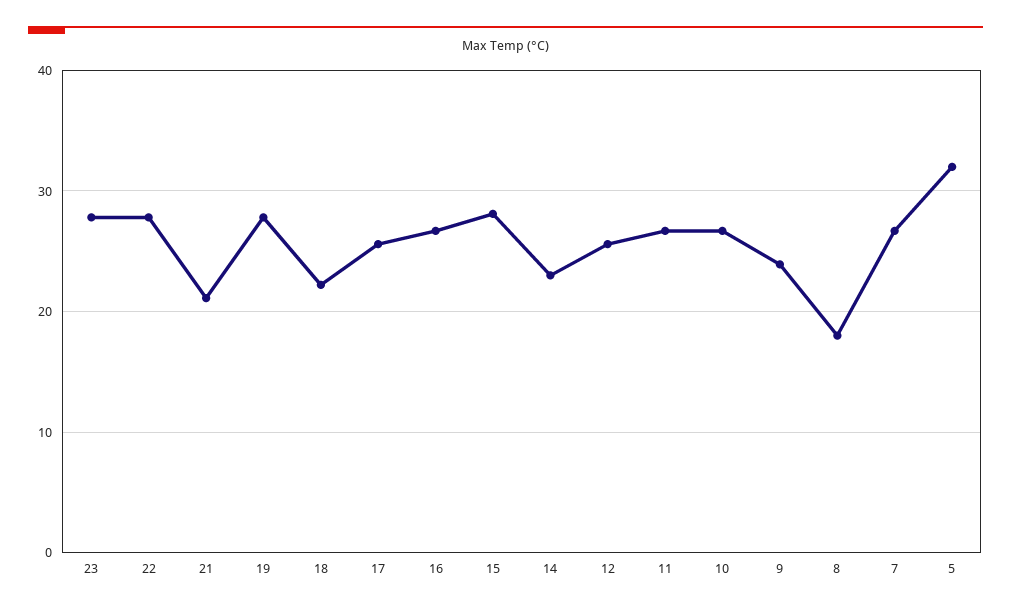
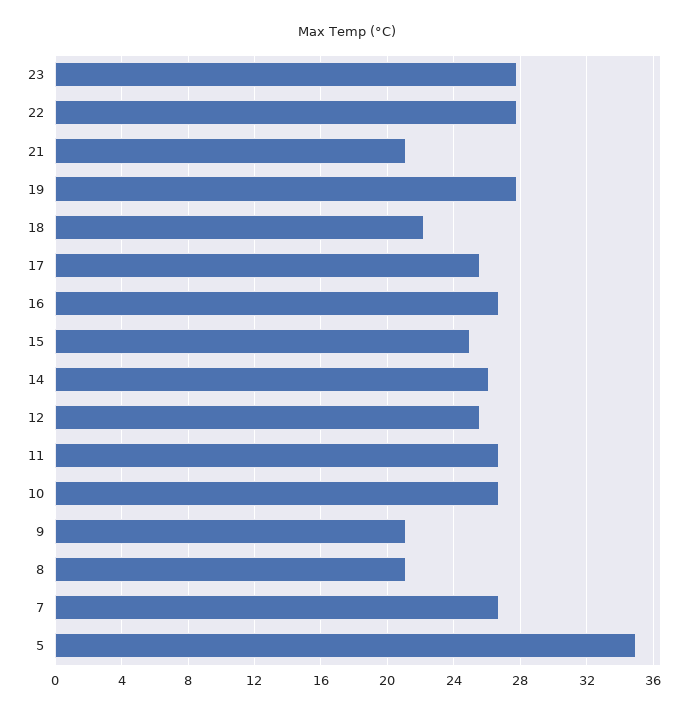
15: 28 -> 25
14: 23 -> 26
9: 24 -> 21
8: 18 -> 21
5: 32 -> 35

